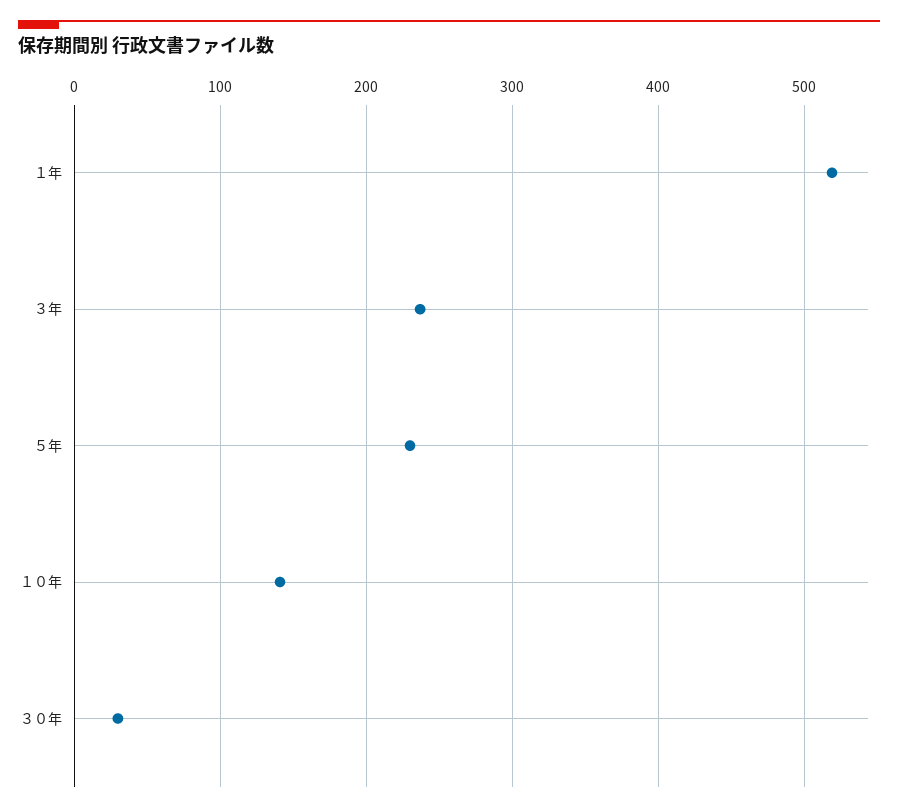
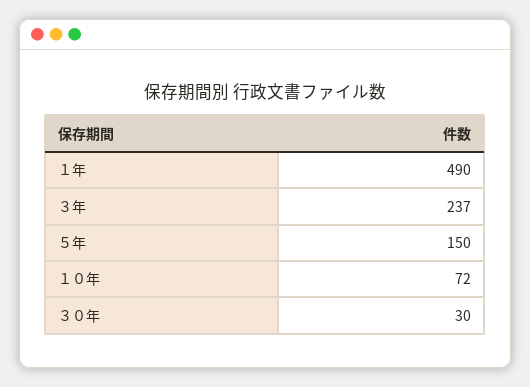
１年: 520 -> 490
５年: 230 -> 150
１０年: 140 -> 72

